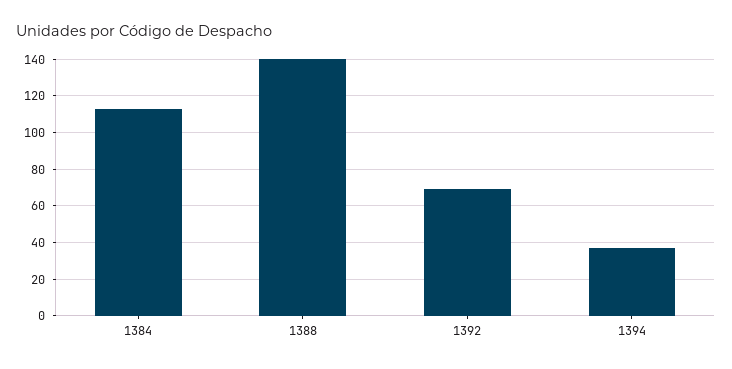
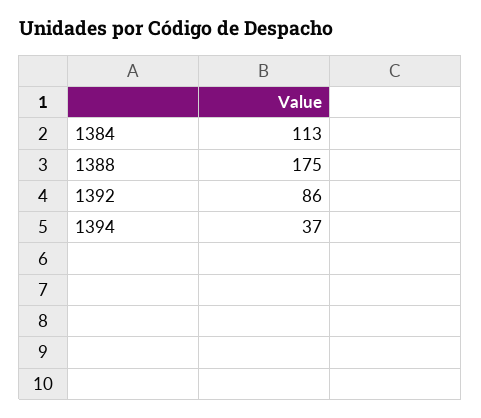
1388: 140 -> 175
1392: 70 -> 86

